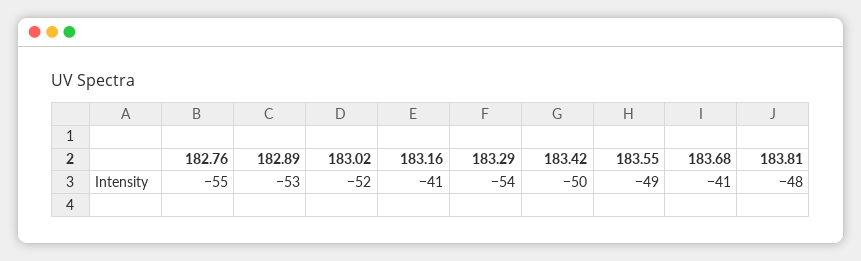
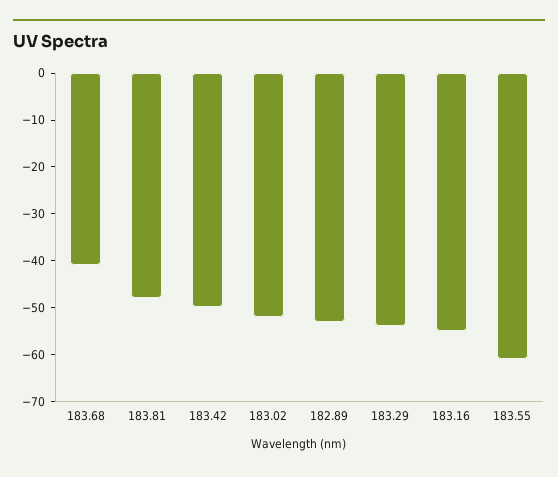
182.76: -55 -> none
183.16: -41 -> -55
183.55: -49 -> -60

